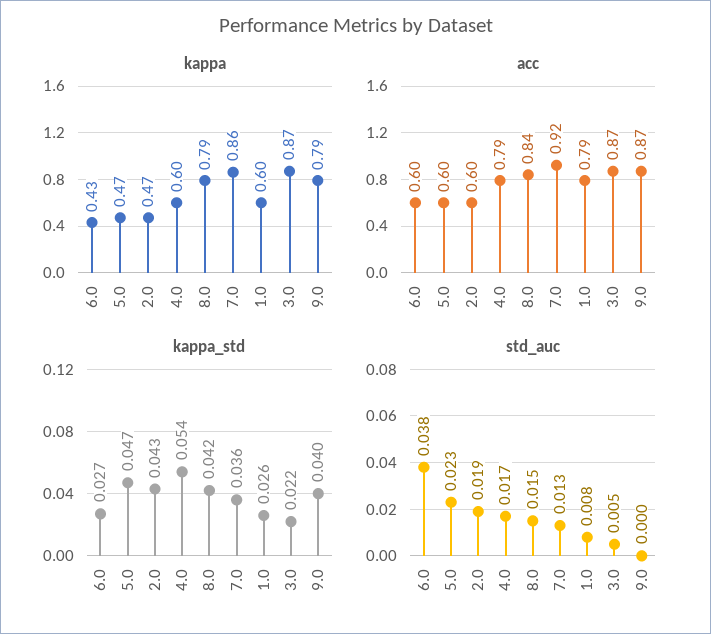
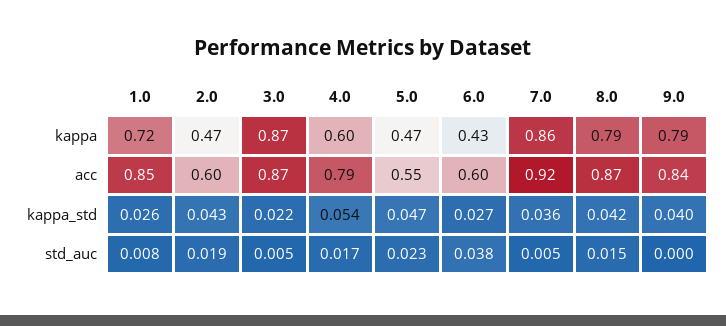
kappa, 1.0: 0.6 -> 0.72
acc, 5.0: 0.6 -> 0.55
acc, 8.0: 0.84 -> 0.87
acc, 1.0: 0.79 -> 0.85
acc, 9.0: 0.87 -> 0.84
std_auc, 7.0: 0.013 -> 0.005

